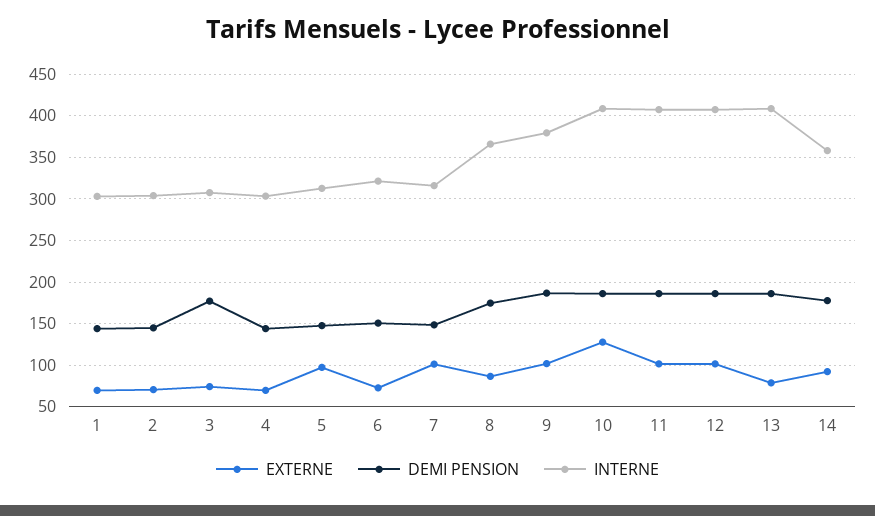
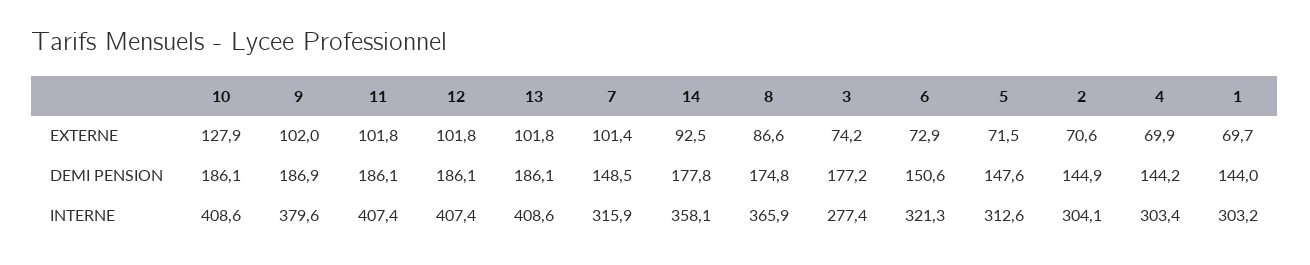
INTERNE, 3: 310 -> 277.4
EXTERNE, 5: 100 -> 71.5
EXTERNE, 13: 80 -> 101.8

